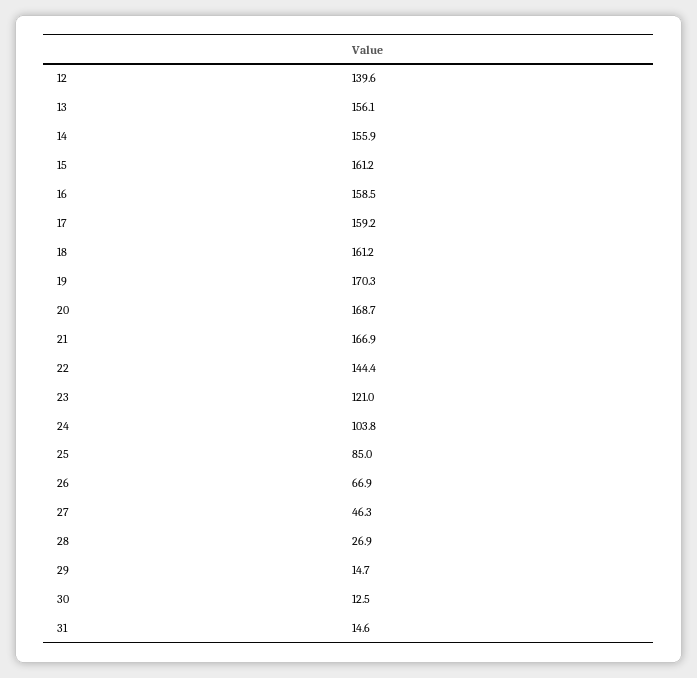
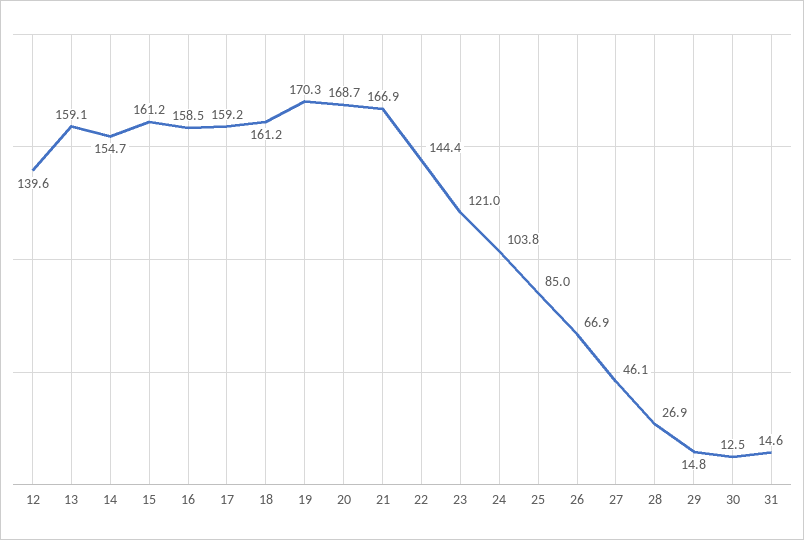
13: 156.1 -> 159.1
14: 155.9 -> 154.7
27: 46.3 -> 46.1
29: 14.7 -> 14.8

